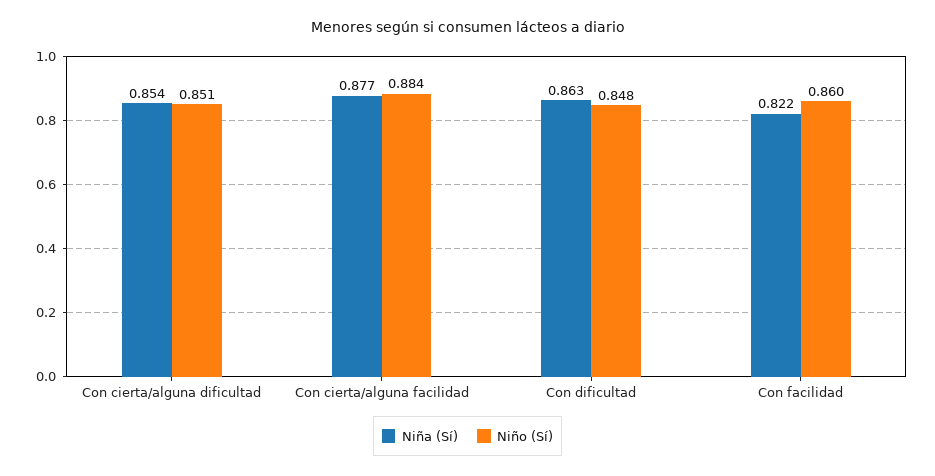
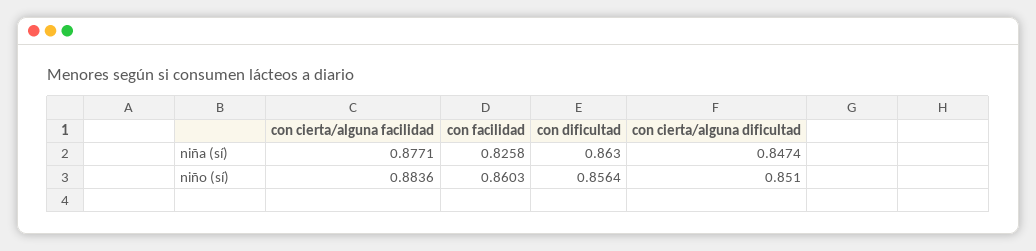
Niña (Sí), Con cierta/alguna dificultad: 0.854 -> 0.8474
Niño (Sí), Con dificultad: 0.848 -> 0.8564
Niña (Sí), Con facilidad: 0.822 -> 0.8258

